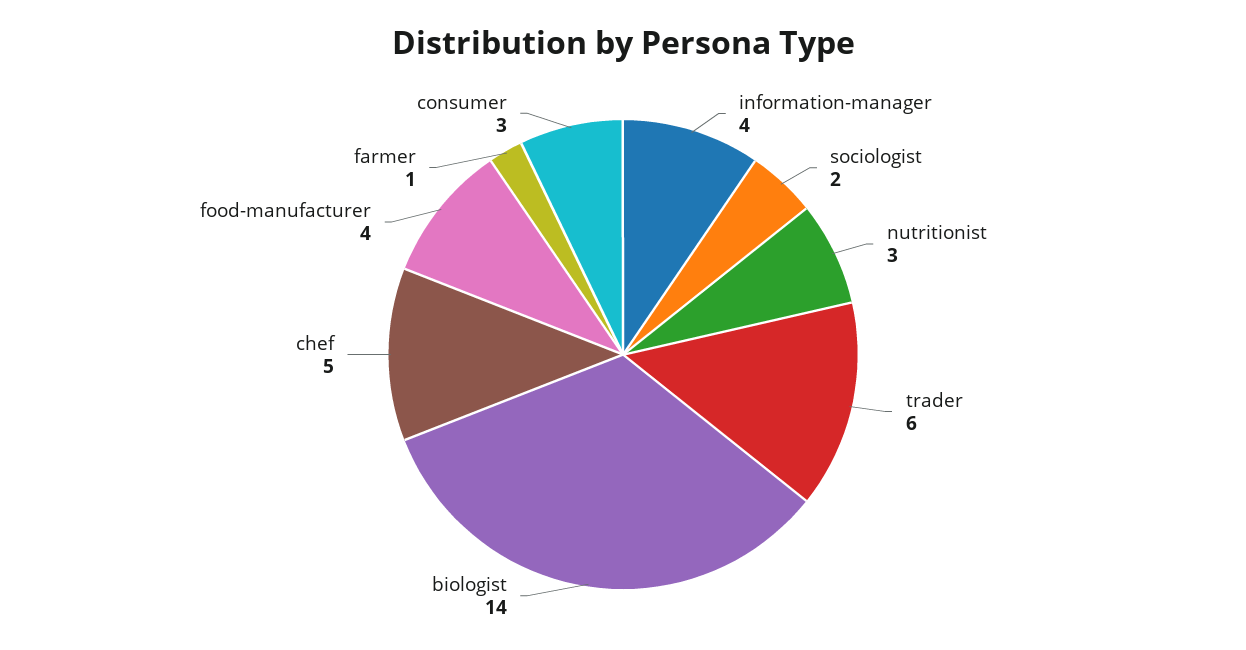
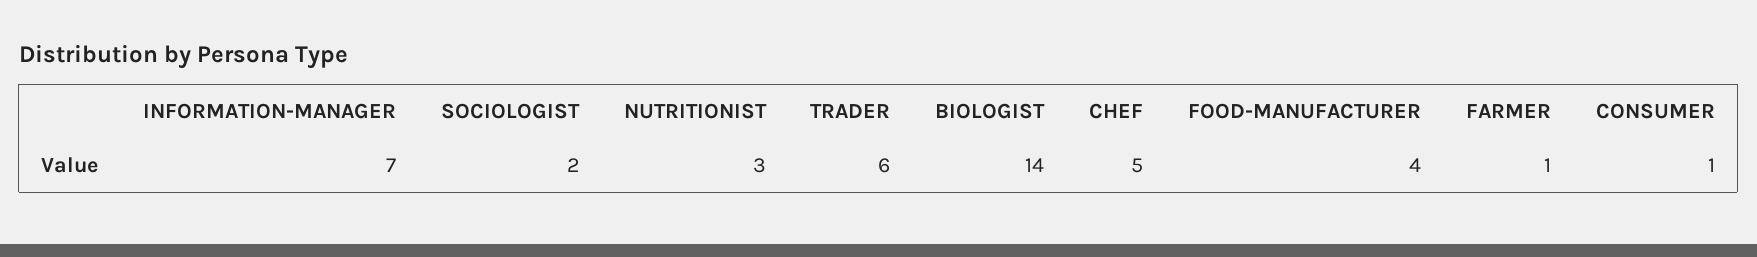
information-manager: 4 -> 7
consumer: 3 -> 1

